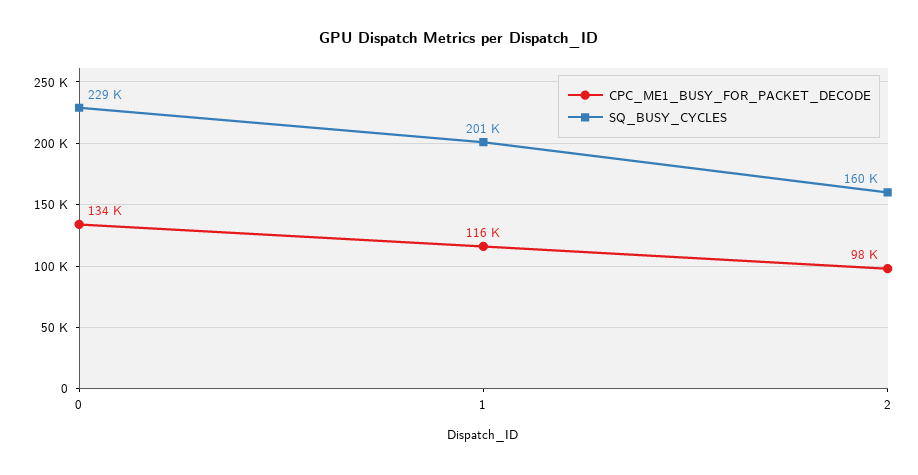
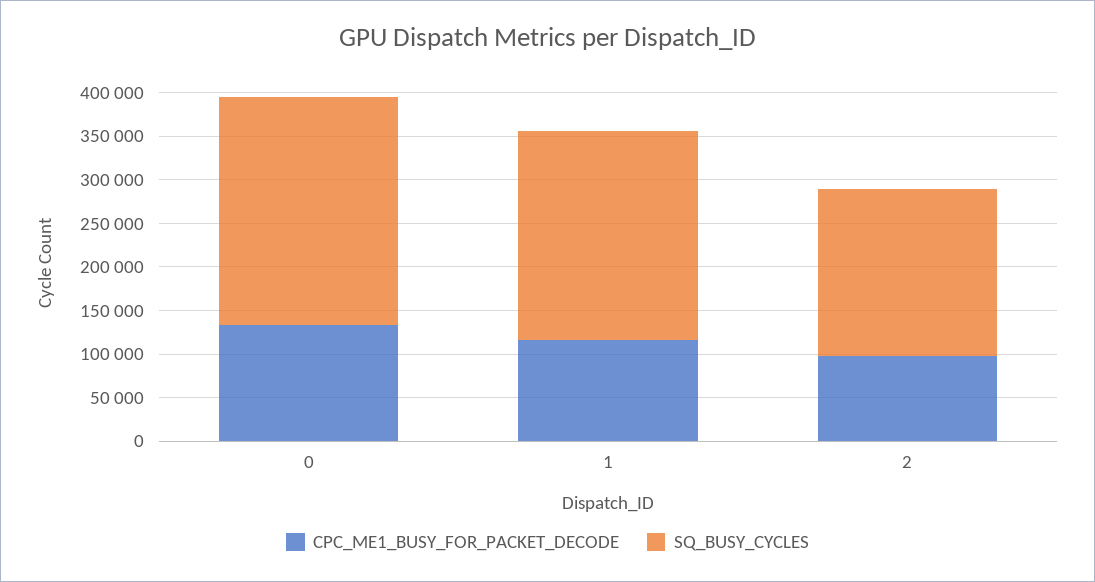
SQ_BUSY_CYCLES, 0: 229000 -> 260000
SQ_BUSY_CYCLES, 1: 201000 -> 240000
SQ_BUSY_CYCLES, 2: 160000 -> 190000

